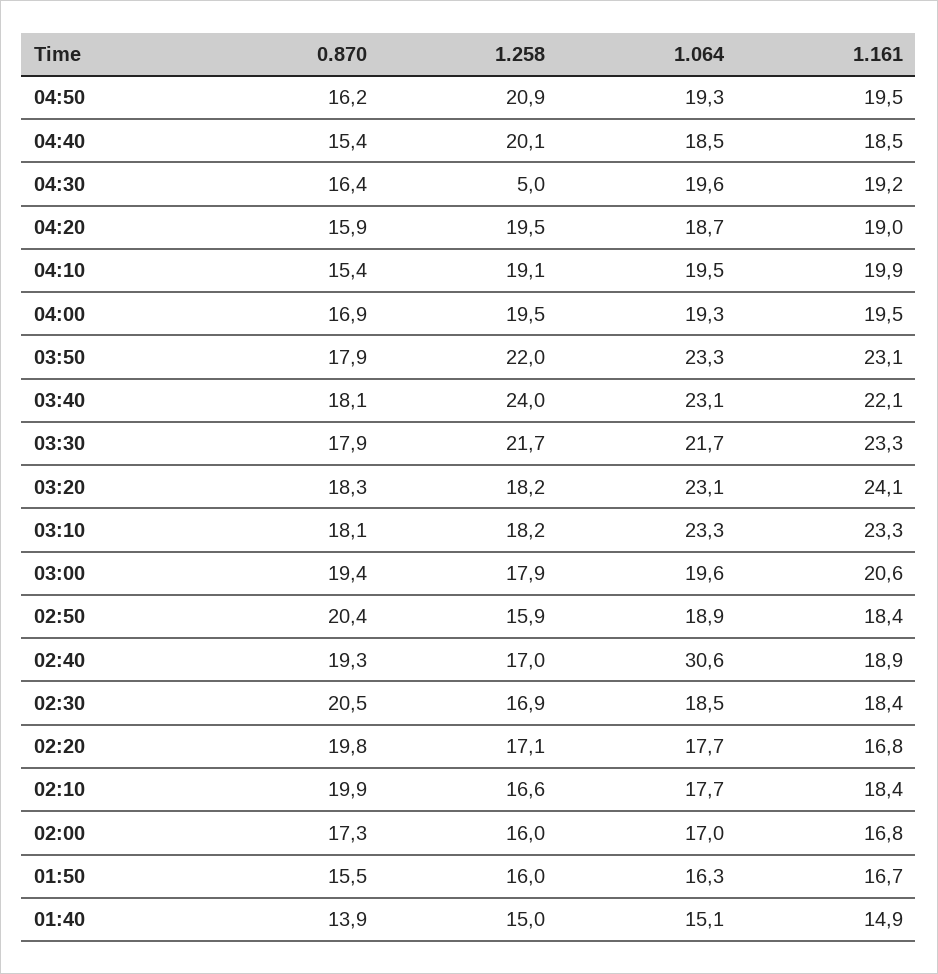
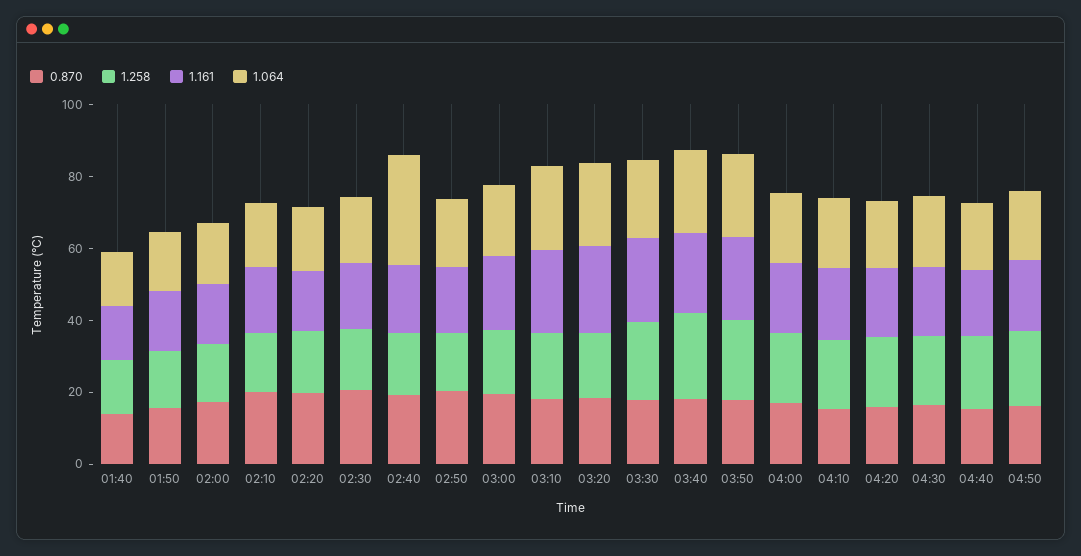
1.258, 04:30: 5 -> 20

